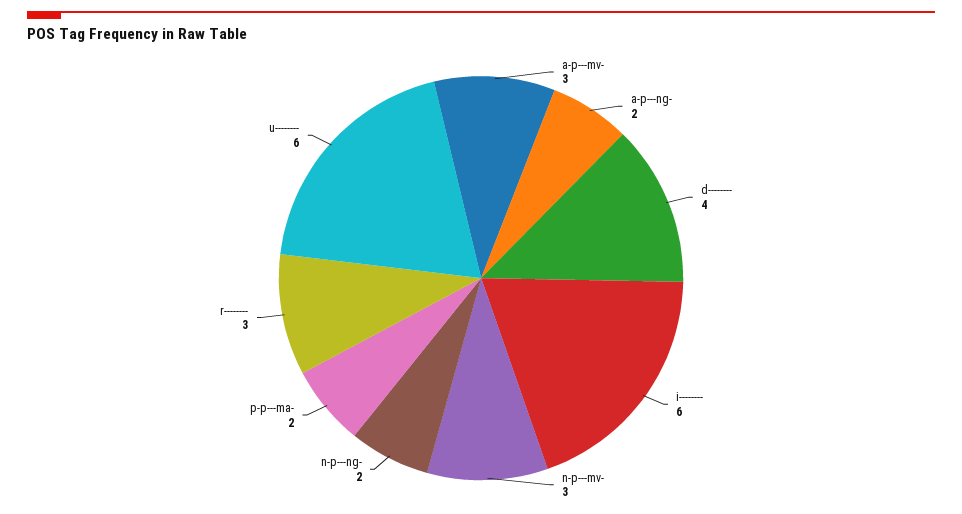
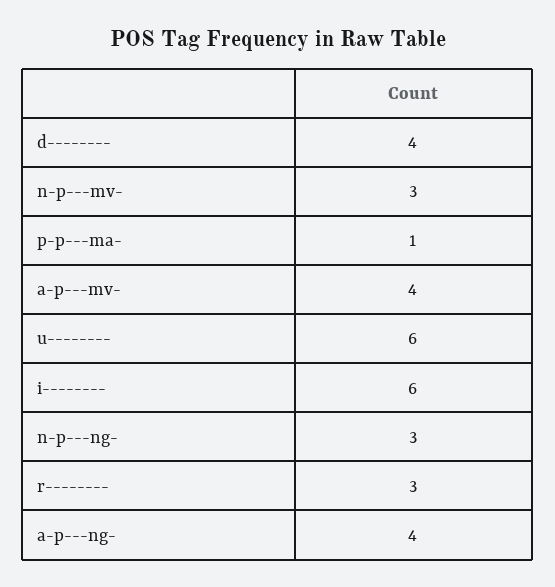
a-p---mv-: 3 -> 4
a-p---ng-: 2 -> 4
n-p---ng-: 2 -> 3
p-p---ma-: 2 -> 1

